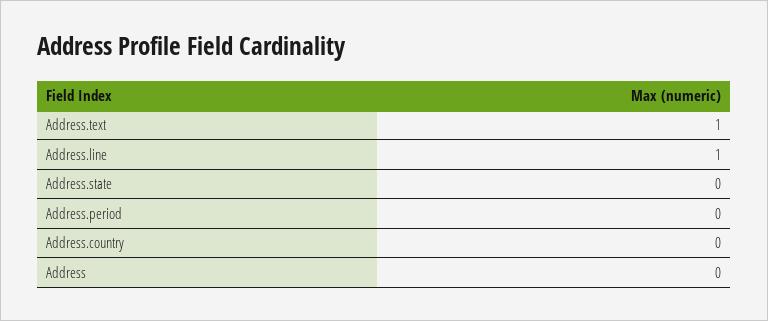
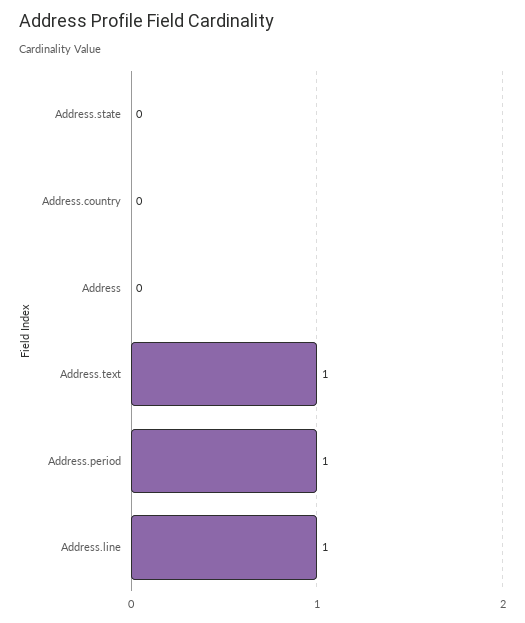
Address.period: 0 -> 1

